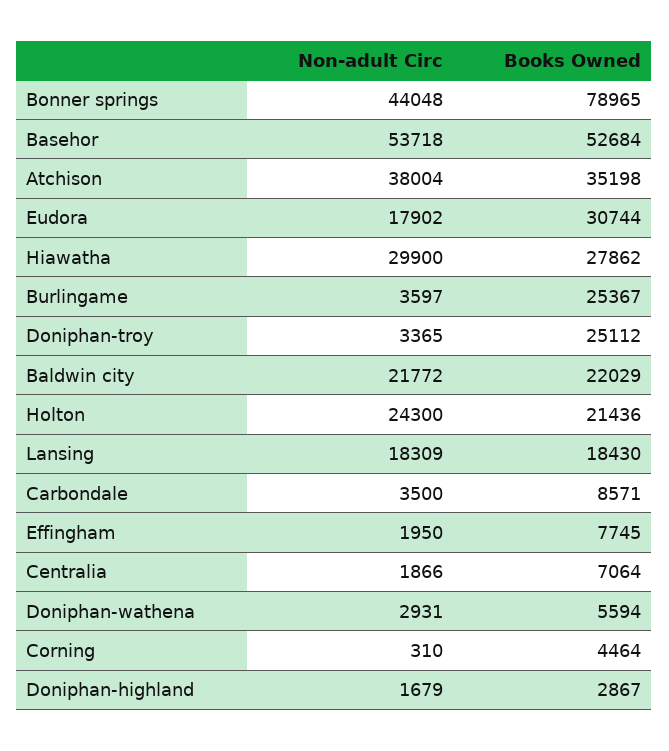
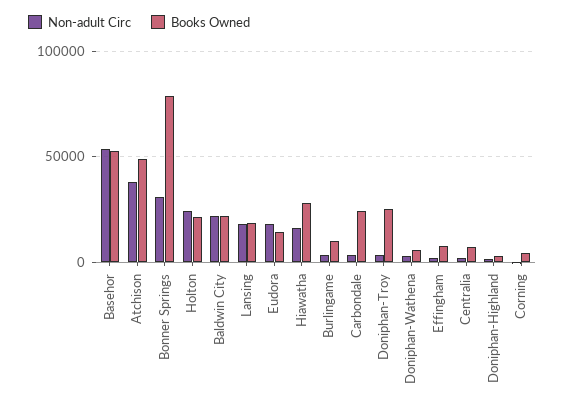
Non-adult Circ, Bonner springs: 44048 -> 30000
Books Owned, Atchison: 35198 -> 50000
Books Owned, Eudora: 30744 -> 15000
Non-adult Circ, Hiawatha: 29900 -> 15000
Books Owned, Burlingame: 25367 -> 10000
Books Owned, Carbondale: 8571 -> 25000

